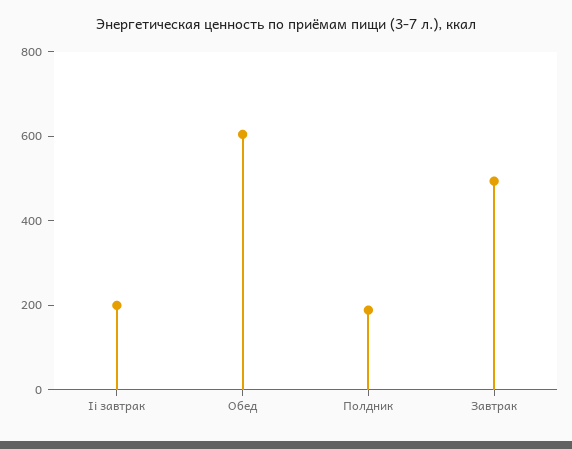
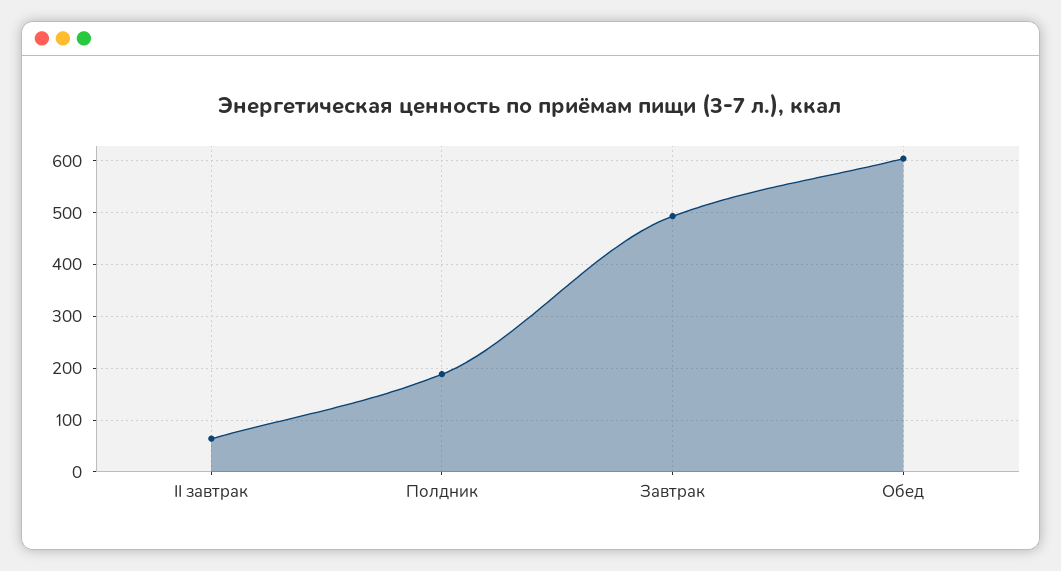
Ii завтрак: 200 -> 60

